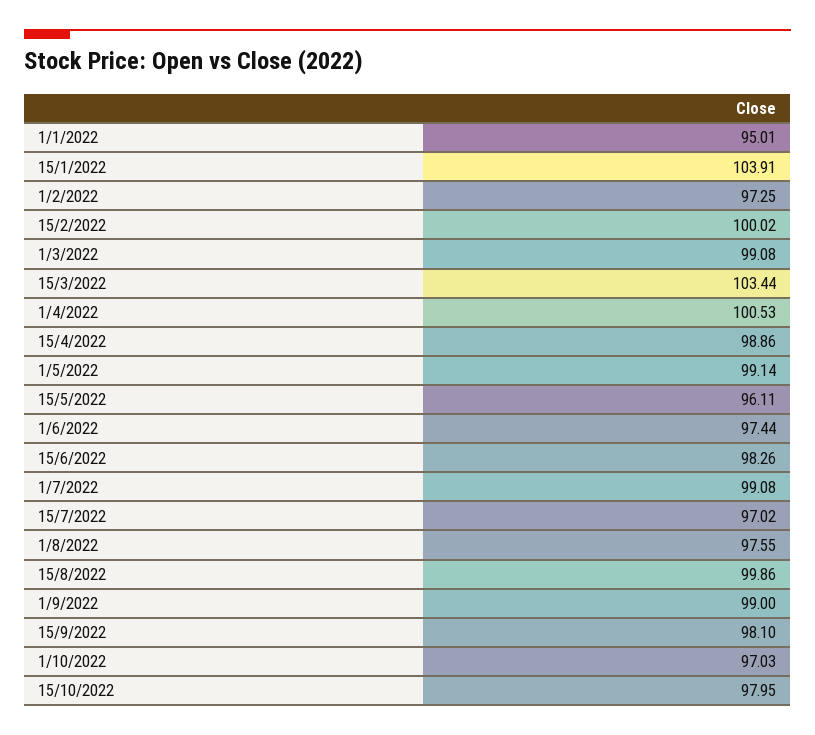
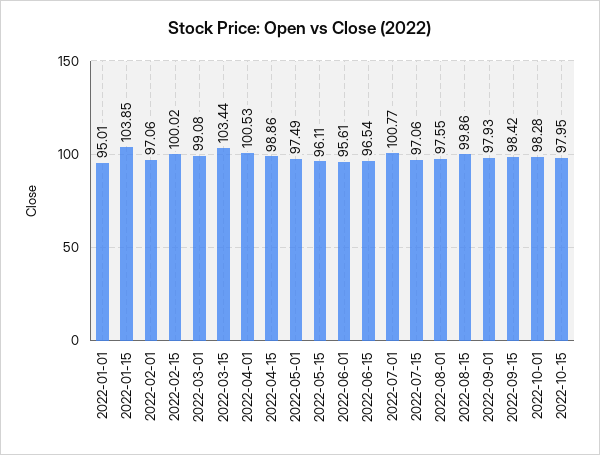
15/1/2022: 103.91 -> 103.85
1/2/2022: 97.25 -> 97.06
1/5/2022: 99.14 -> 97.49
1/6/2022: 97.44 -> 95.61
15/6/2022: 98.26 -> 96.54
1/7/2022: 99.08 -> 100.77
15/7/2022: 97.02 -> 97.06
1/9/2022: 99 -> 97.93
15/9/2022: 98.1 -> 98.42
1/10/2022: 97.03 -> 98.28

